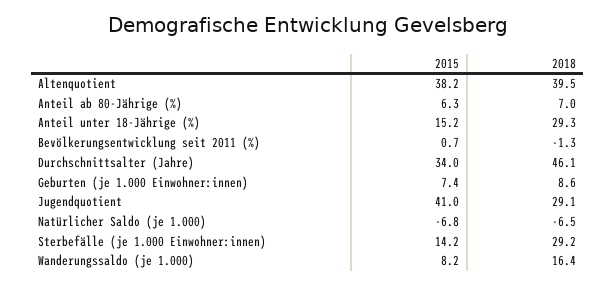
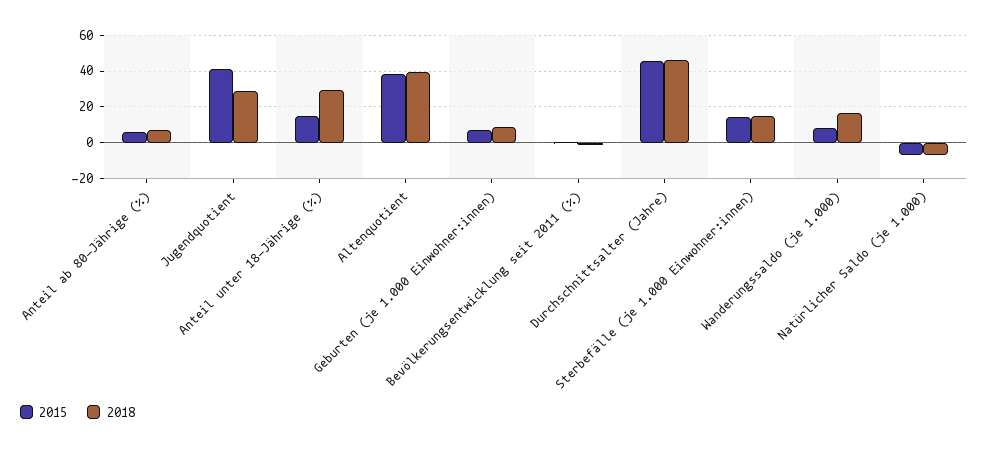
2015, Durchschnittsalter (Jahre): 34 -> 45
2018, Sterbefälle (je 1.000 Einwohner:innen): 29.2 -> 15

